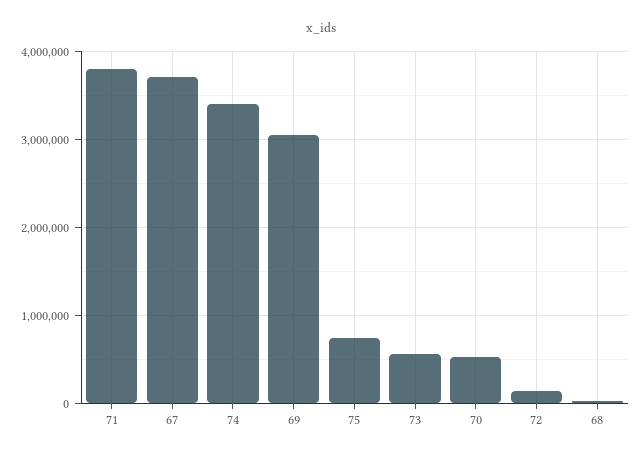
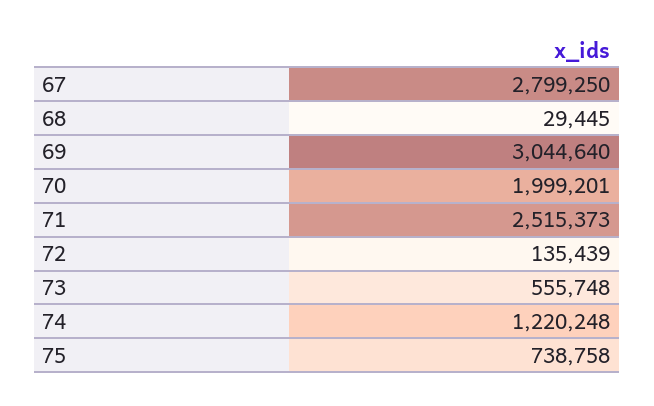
71: 3800000 -> 2515373
67: 3700000 -> 2799250
74: 3400000 -> 1220248
70: 500000 -> 1999201

